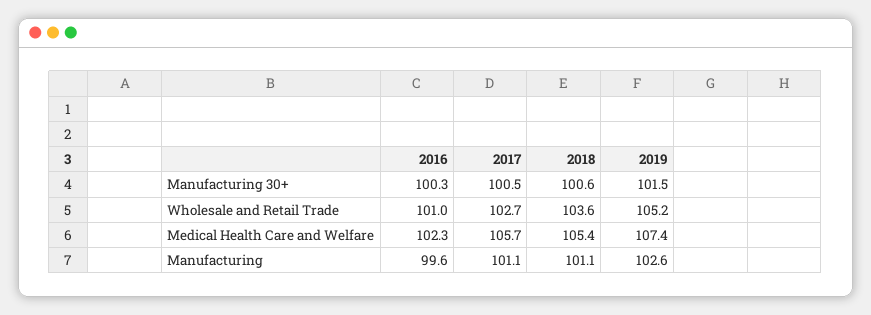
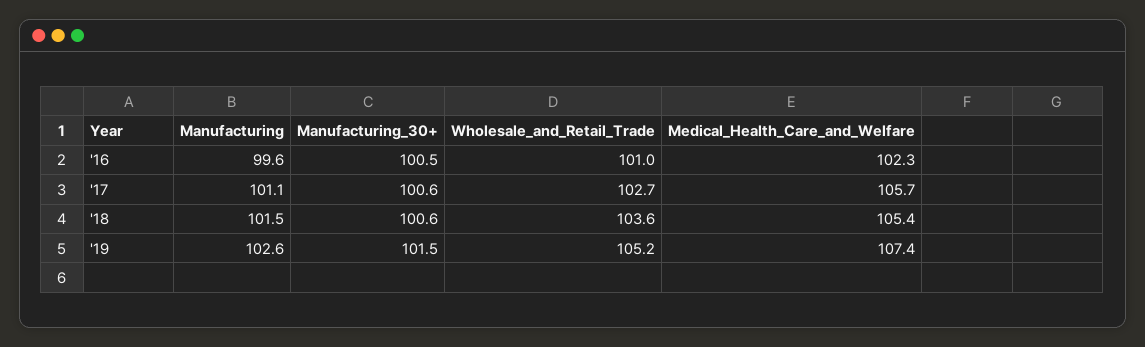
2016, Manufacturing 30+: 100.3 -> 100.5
2017, Manufacturing 30+: 100.5 -> 100.6
2018, Manufacturing: 101.1 -> 101.5

